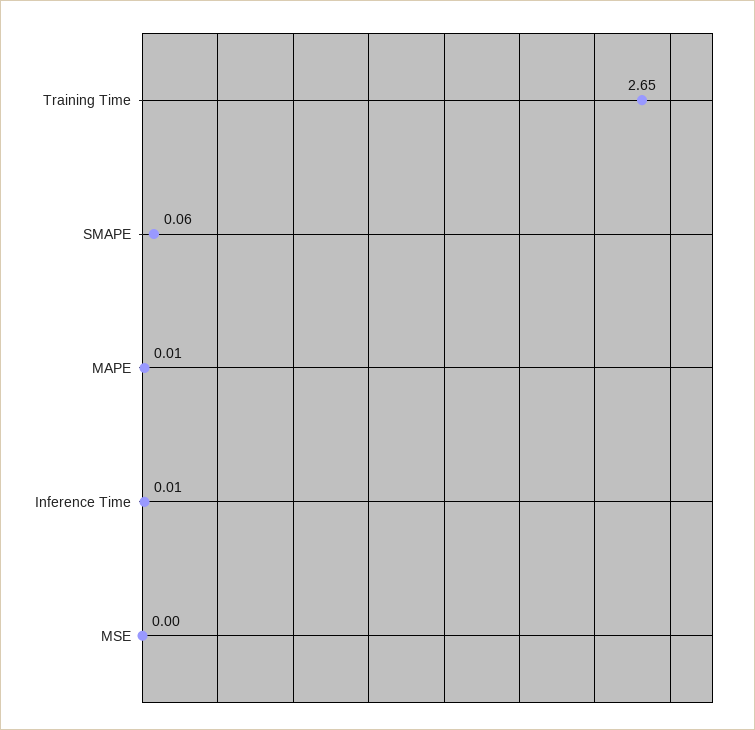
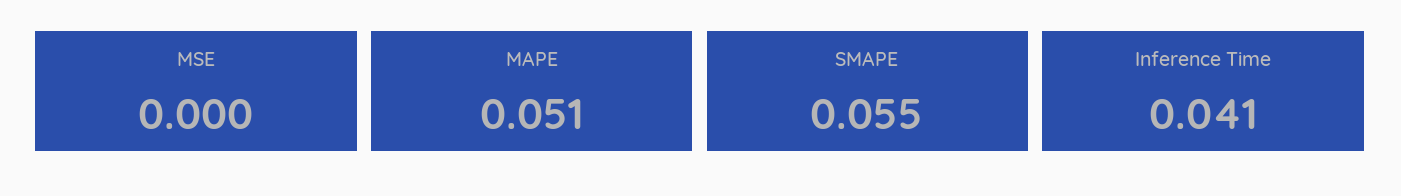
Training Time: 2.65 -> none
MAPE: 0.01 -> 0.051
Inference Time: 0.01 -> 0.041

